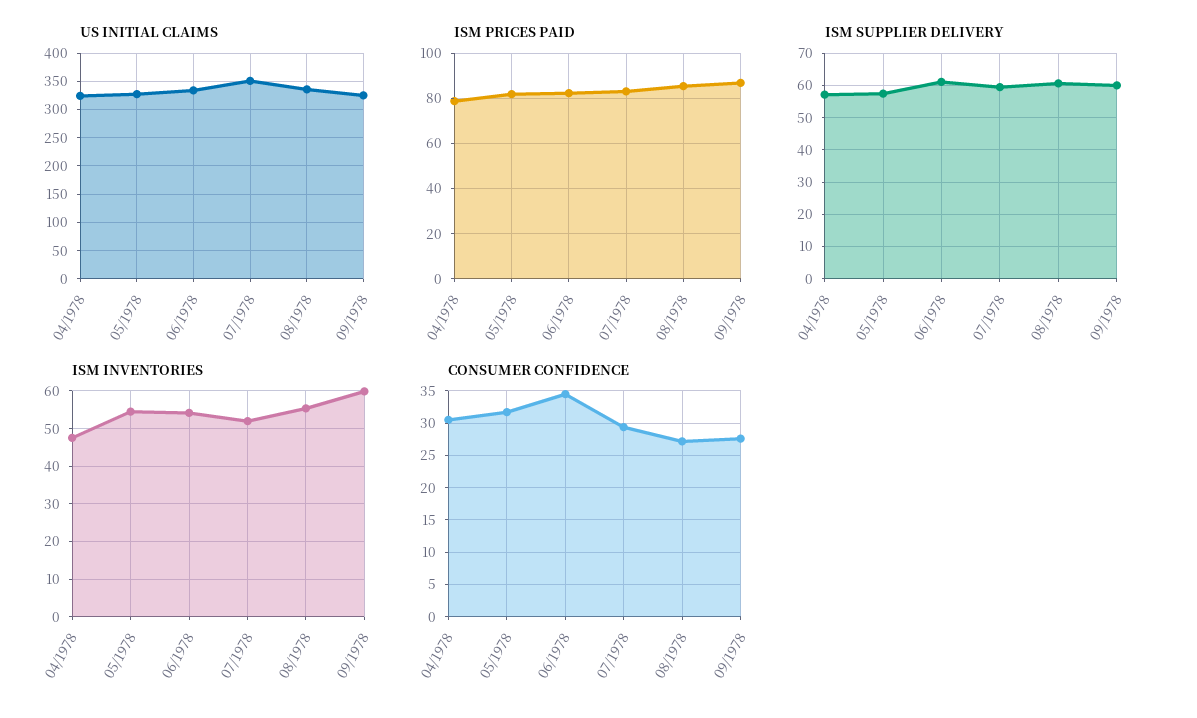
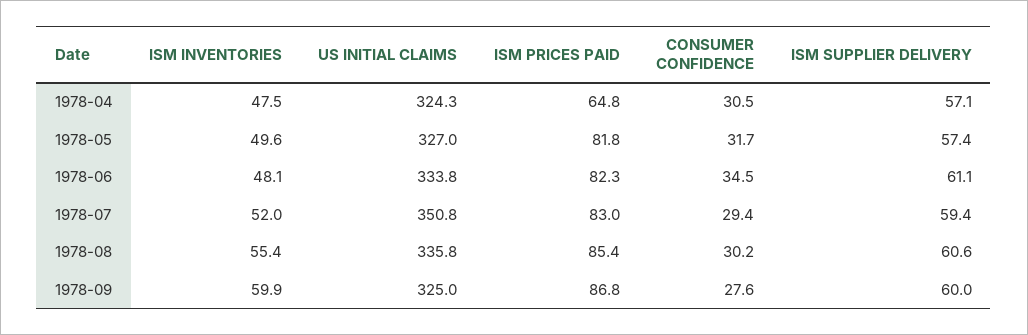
ISM PRICES PAID, 04/1978: 80 -> 64.8
ISM INVENTORIES, 05/1978: 54 -> 49.6
ISM INVENTORIES, 06/1978: 54 -> 48.1
CONSUMER CONFIDENCE, 08/1978: 27 -> 30.2

